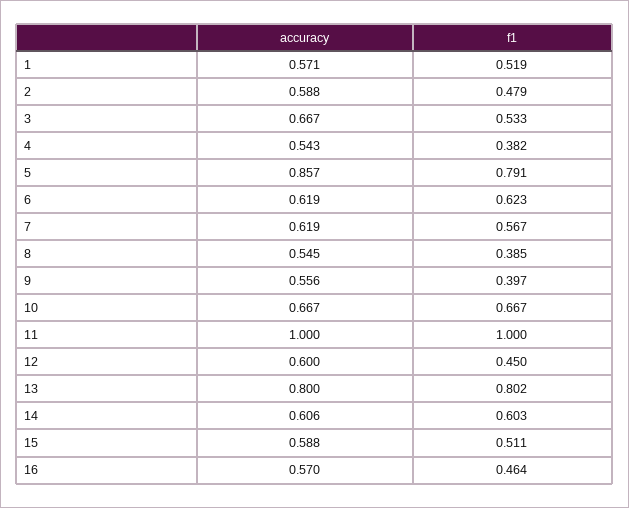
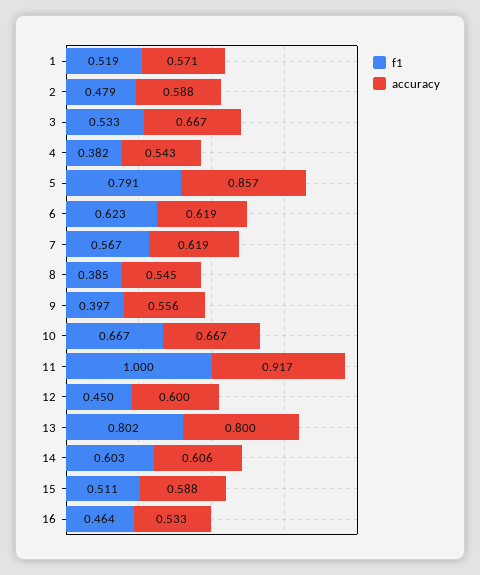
accuracy, 11: 1 -> 0.917
accuracy, 16: 0.57 -> 0.533

